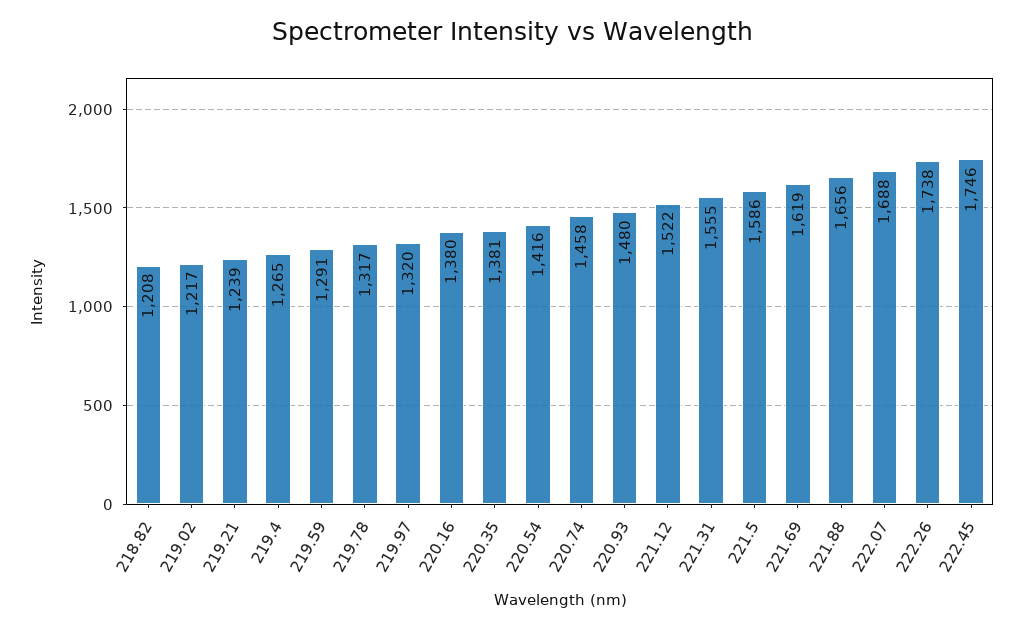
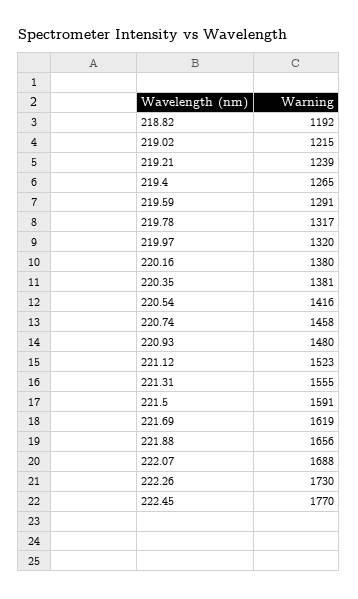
218.82: 1208 -> 1192
219.02: 1217 -> 1215
221.12: 1522 -> 1523
221.5: 1586 -> 1591
222.26: 1738 -> 1730
222.45: 1746 -> 1770

